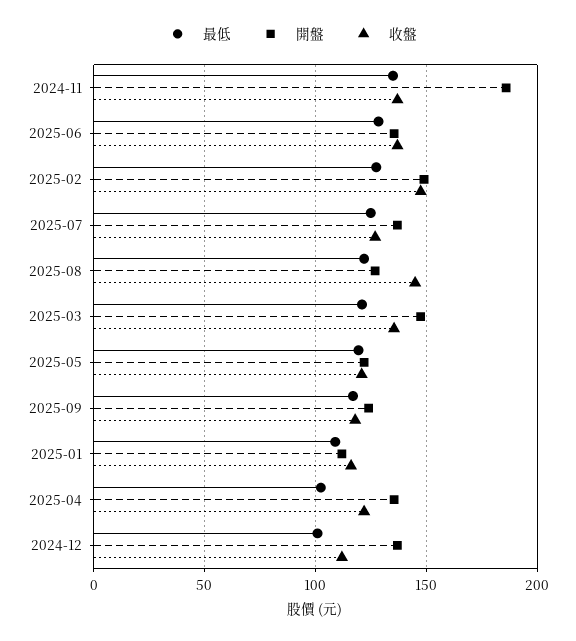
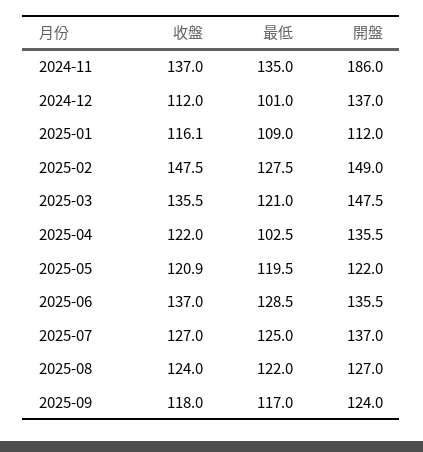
收盤, 2025-08: 145 -> 124

